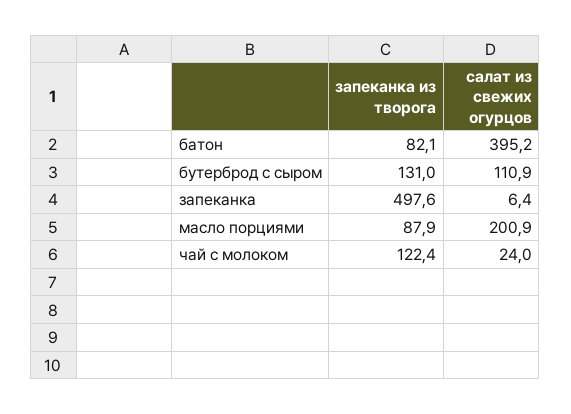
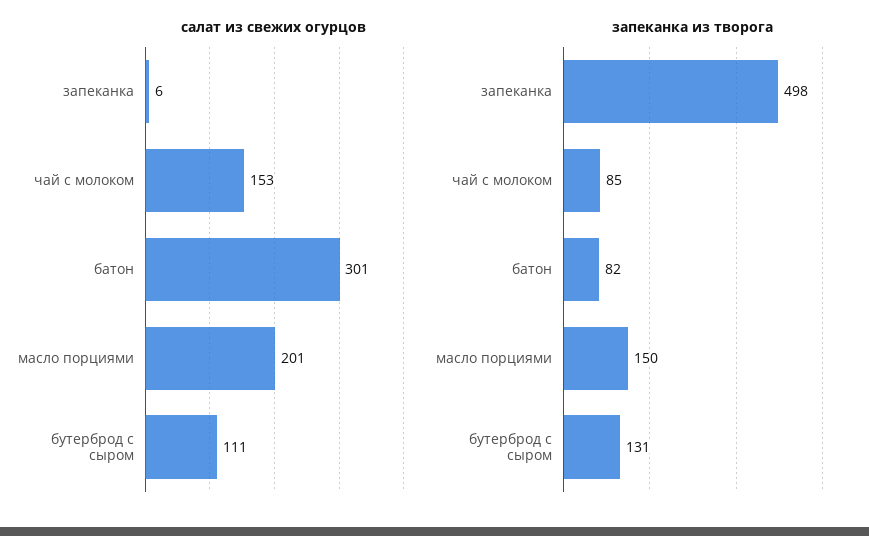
салат из свежих огурцов, батон: 395.2 -> 301
запеканка из творога, масло порциями: 87.9 -> 150
запеканка из творога, чай с молоком: 122.4 -> 85
салат из свежих огурцов, чай с молоком: 24 -> 153

